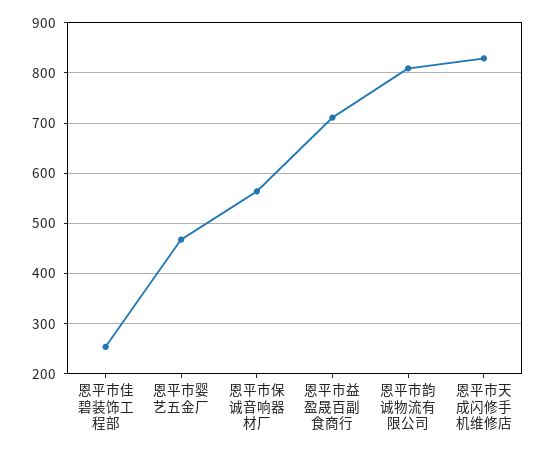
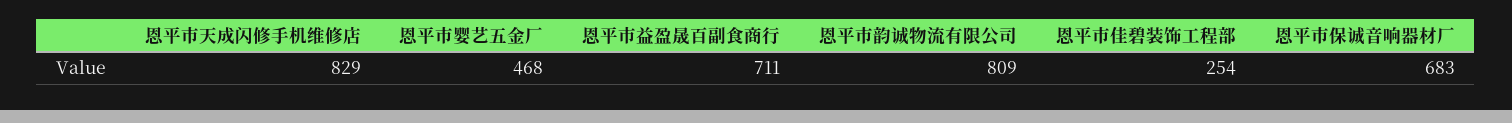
恩平市保诚音响器材厂: 560 -> 683

